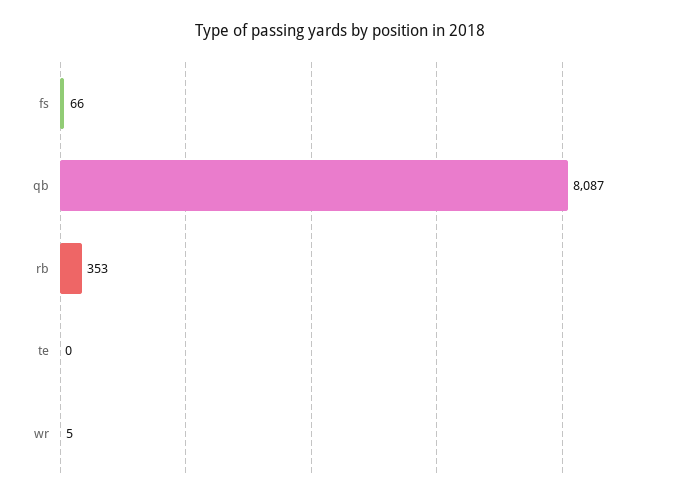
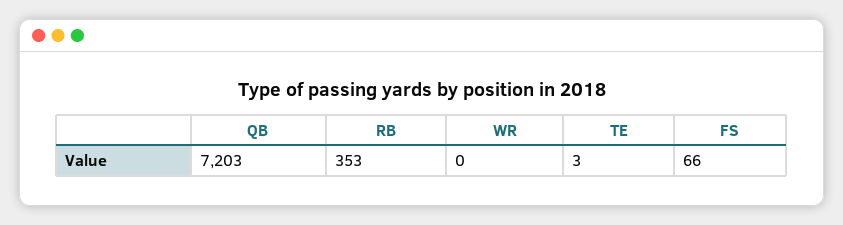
qb: 8087 -> 7203
te: 0 -> 3
wr: 5 -> 0

